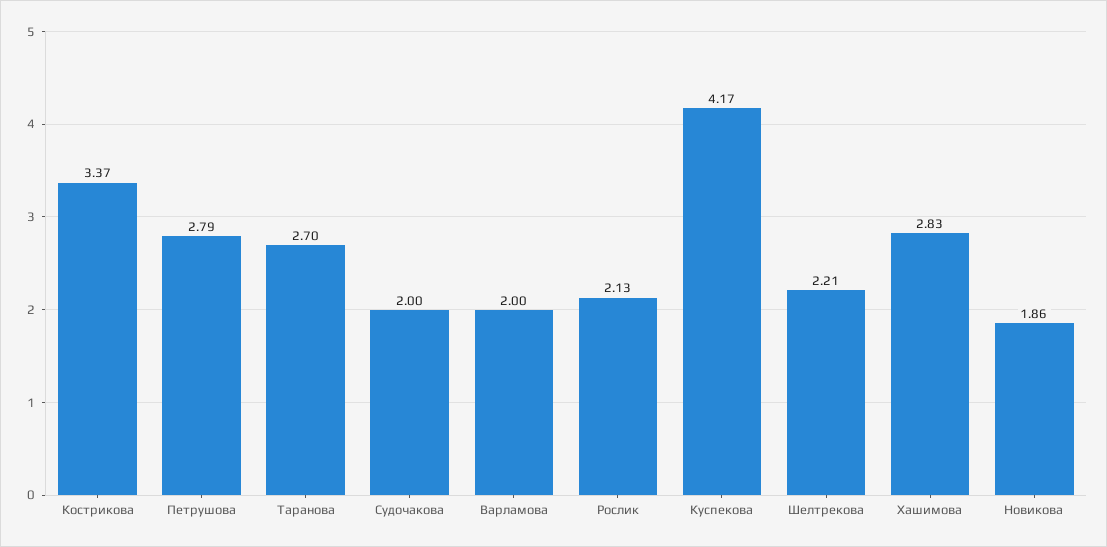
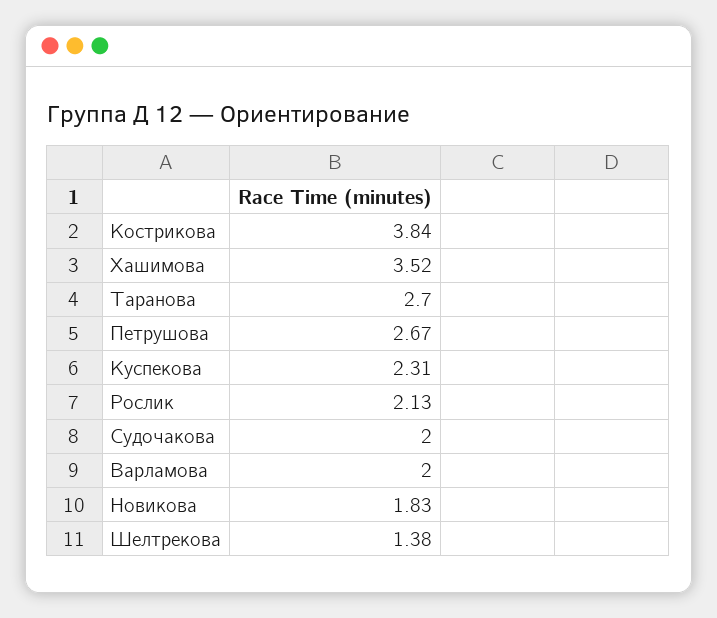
Кострикова: 3.37 -> 3.84
Петрушова: 2.79 -> 2.67
Куспекова: 4.17 -> 2.31
Шелтрекова: 2.21 -> 1.38
Хашимова: 2.83 -> 3.52
Новикова: 1.86 -> 1.83

